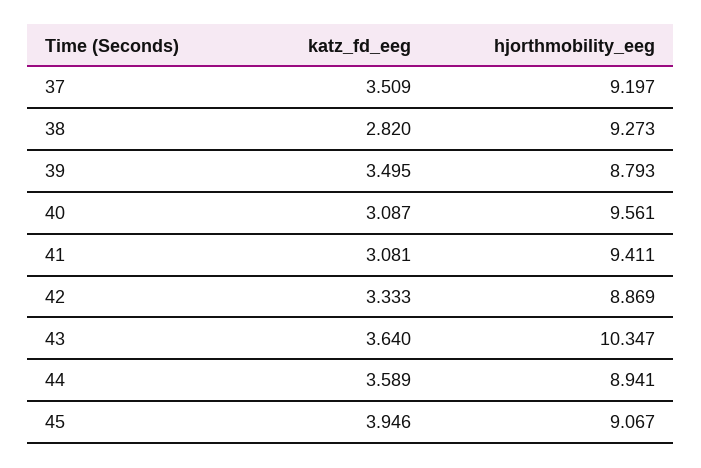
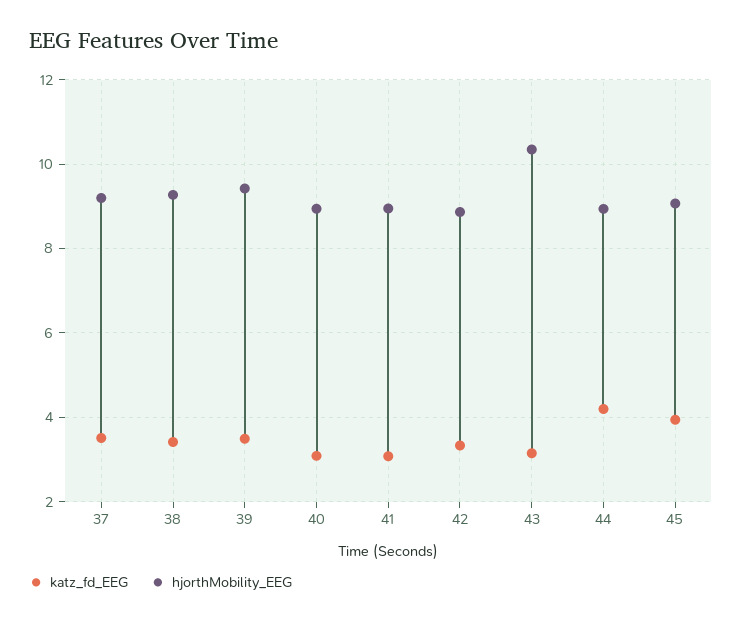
katz_fd_eeg, 38: 2.82 -> 3.4
hjorthmobility_eeg, 39: 8.793 -> 9.4
hjorthmobility_eeg, 40: 9.561 -> 9
hjorthmobility_eeg, 41: 9.411 -> 9
katz_fd_eeg, 43: 3.64 -> 3.2
katz_fd_eeg, 44: 3.589 -> 4.2

